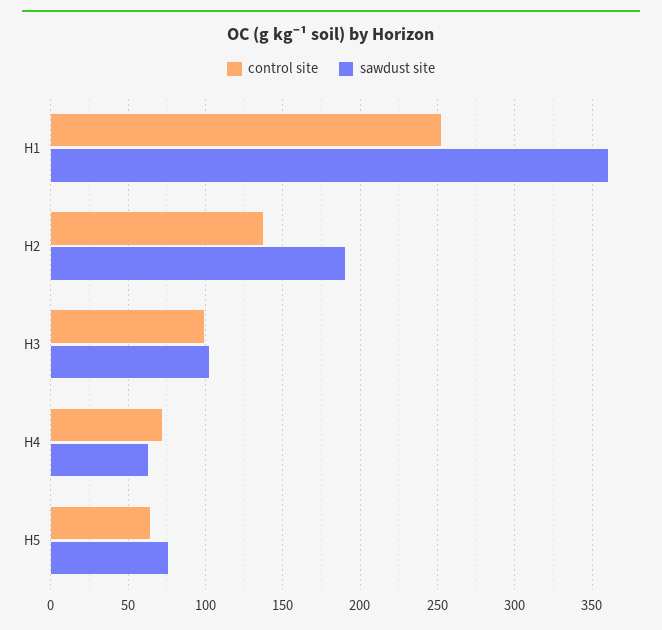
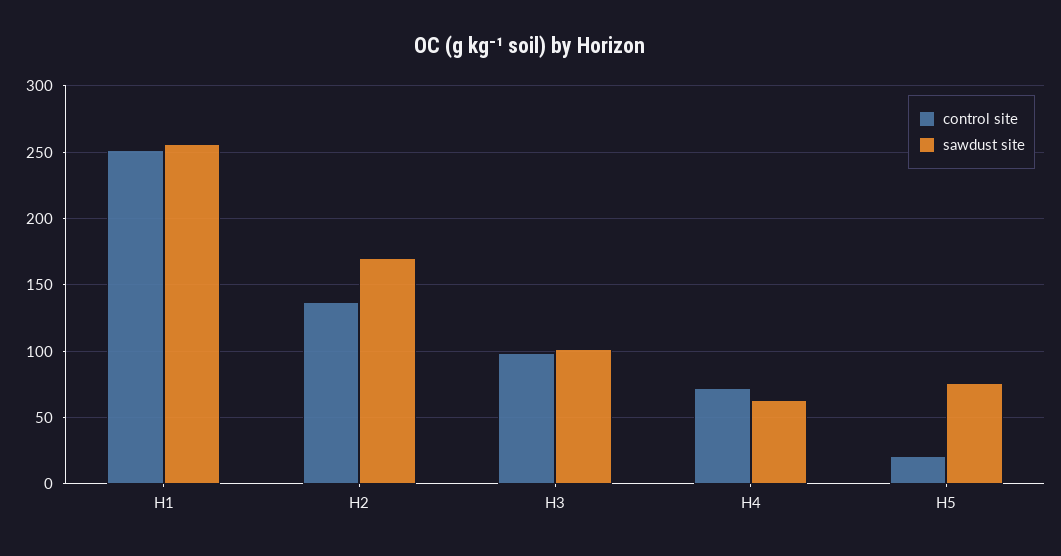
sawdust site, H1: 360 -> 255
sawdust site, H2: 190 -> 170
control site, H5: 65 -> 20

